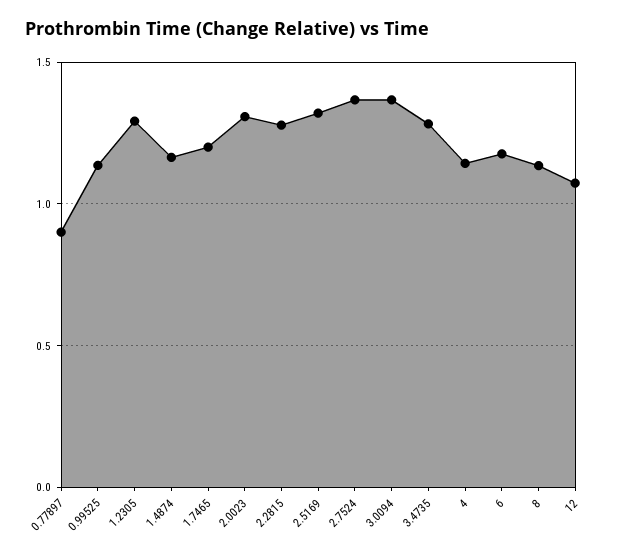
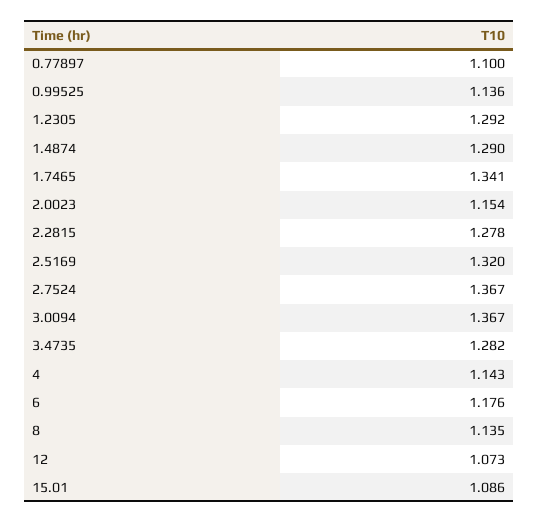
0.77897: 0.9 -> 1.1
1.4874: 1.15 -> 1.29
1.7465: 1.2 -> 1.341
2.0023: 1.3 -> 1.154
15.01: none -> 1.086

